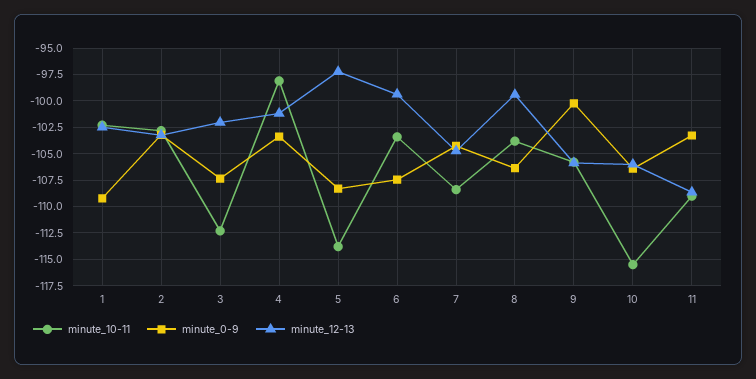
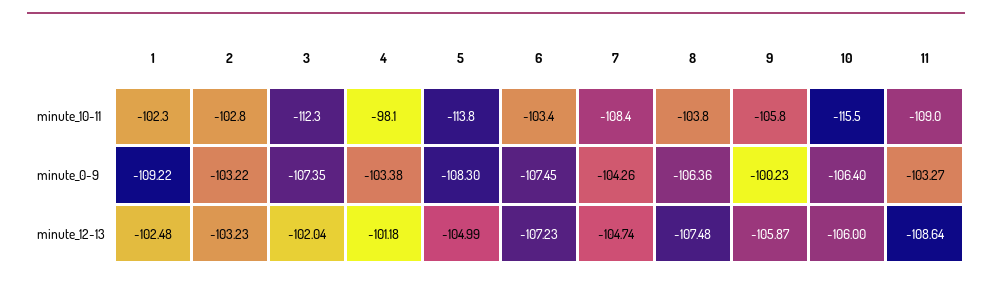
minute_12-13, 5: -97.5 -> -104.99
minute_12-13, 6: -100 -> -107.23
minute_12-13, 8: -100 -> -107.48

